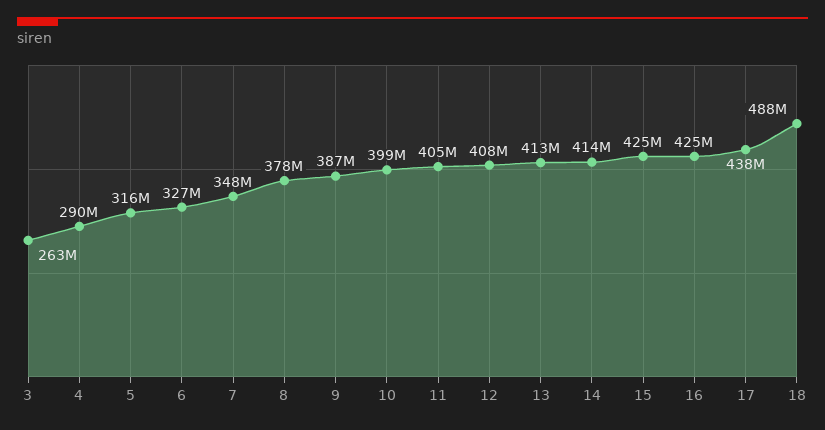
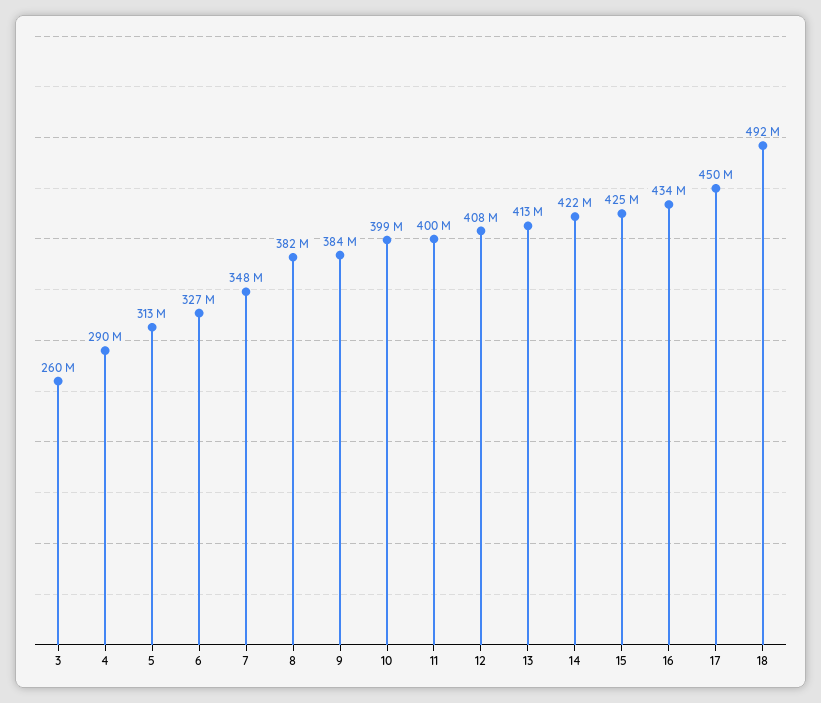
3: 263000000 -> 260000000
5: 316000000 -> 313000000
8: 378000000 -> 382000000
9: 387000000 -> 384000000
11: 405000000 -> 400000000
14: 414000000 -> 422000000
16: 425000000 -> 434000000
17: 438000000 -> 450000000
18: 488000000 -> 492000000

